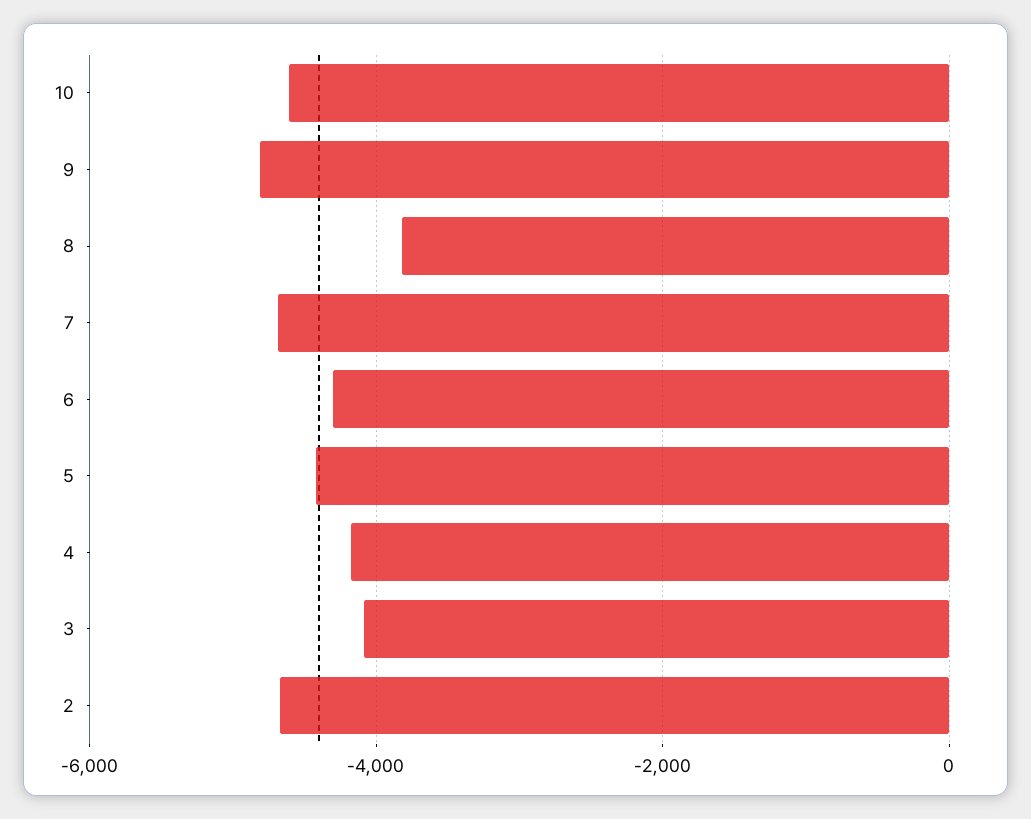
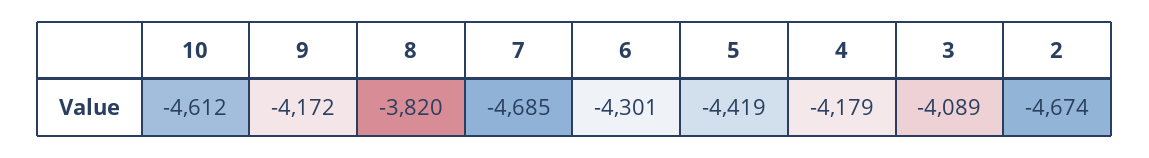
9: -4800 -> -4172

